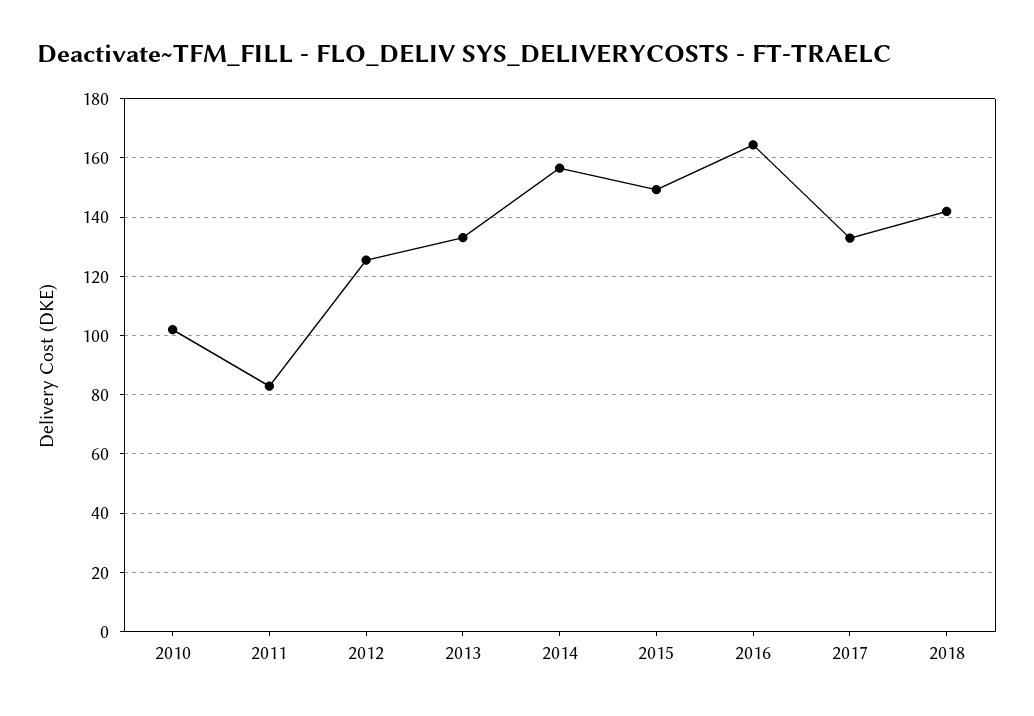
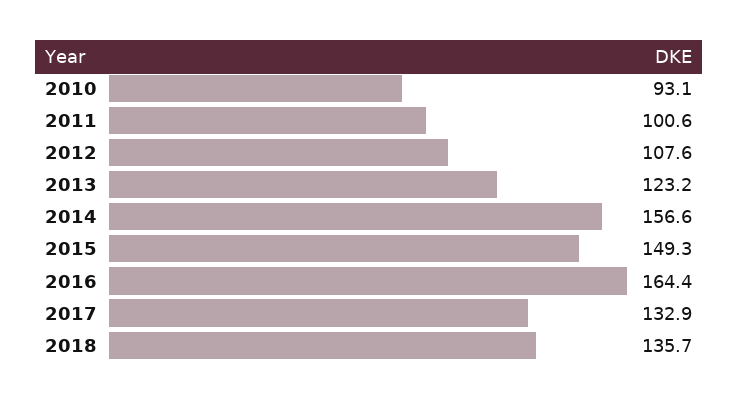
2010: 102.5 -> 93.1
2011: 82.5 -> 100.6
2012: 125 -> 107.6
2013: 132.5 -> 123.2
2018: 142.5 -> 135.7

